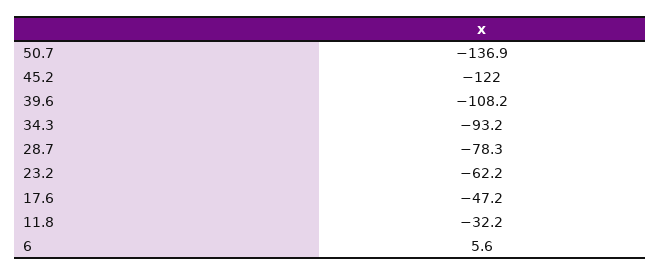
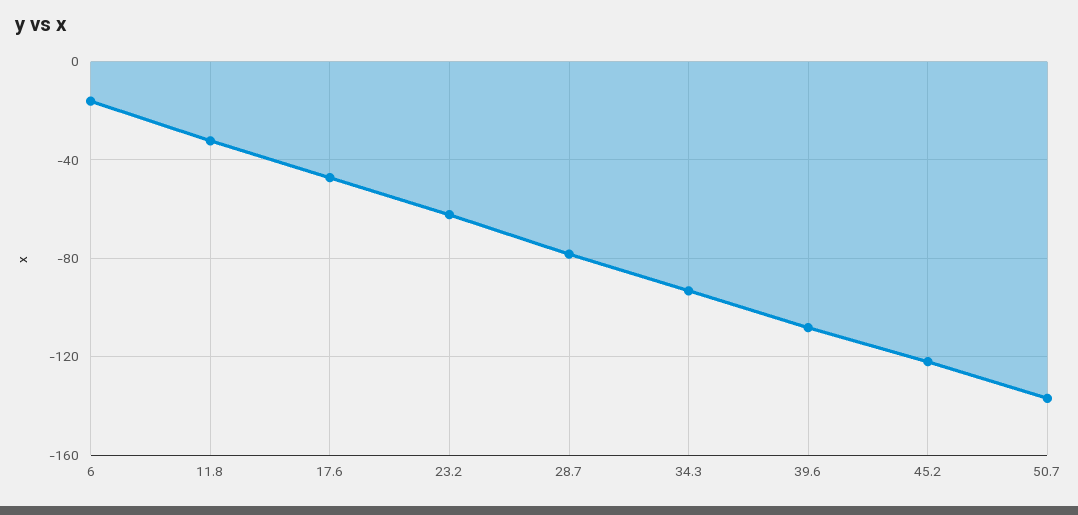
6: 5.6 -> -15

